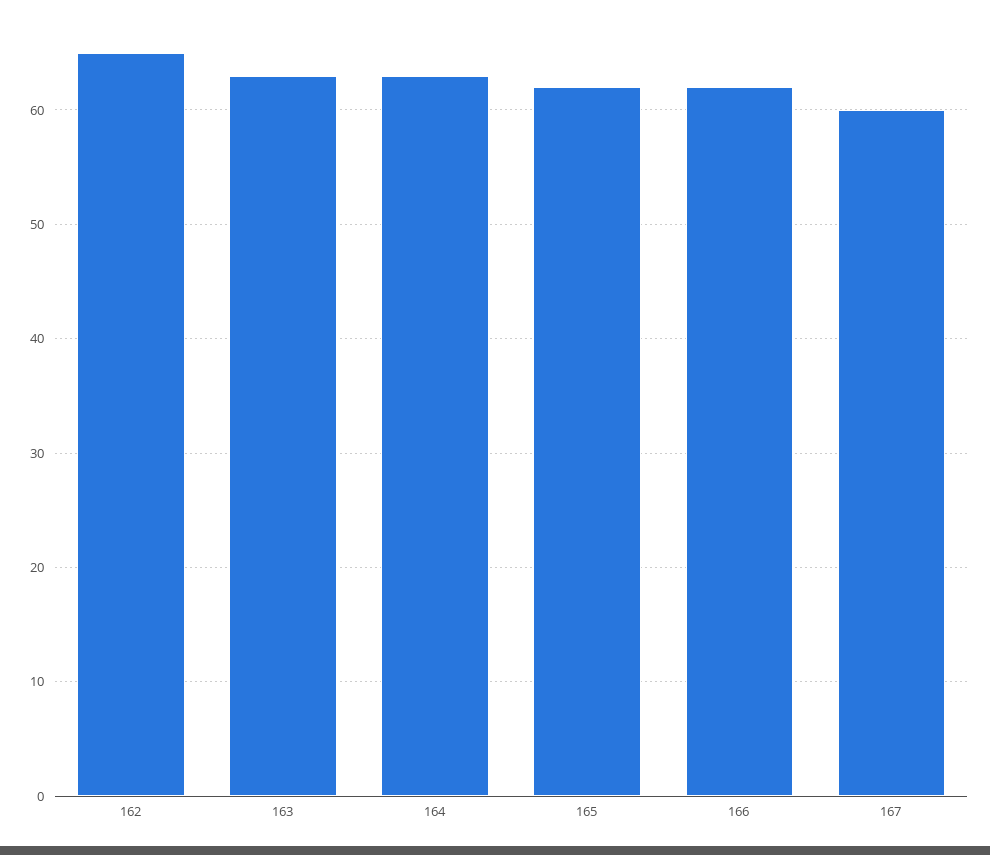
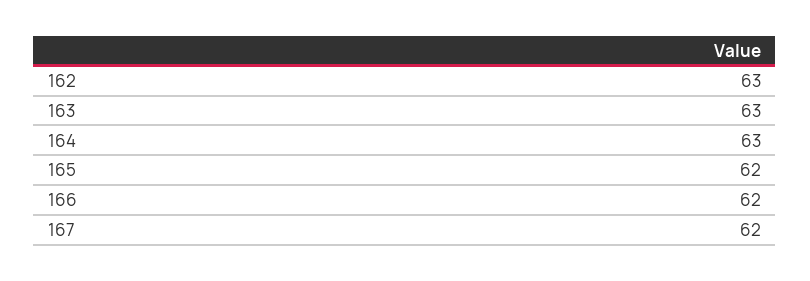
162: 65 -> 63
167: 60 -> 62

